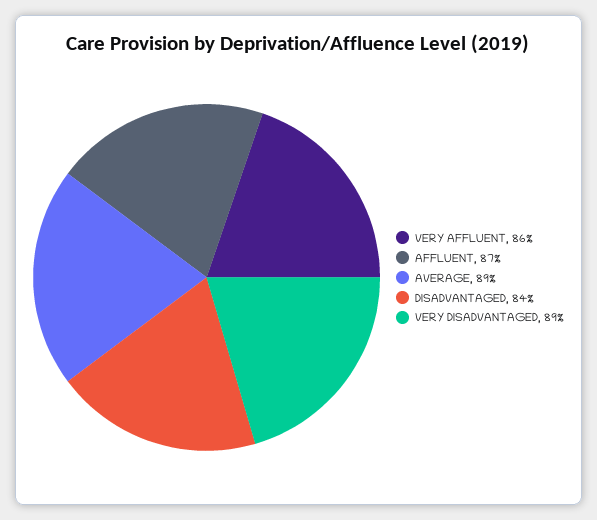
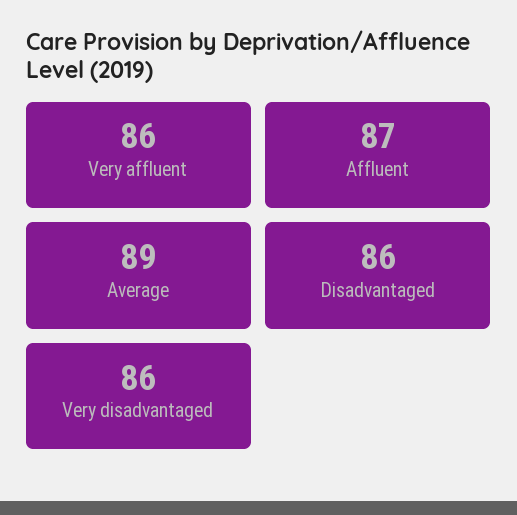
DISADVANTAGED: 84 -> 86
VERY DISADVANTAGED: 89 -> 86

